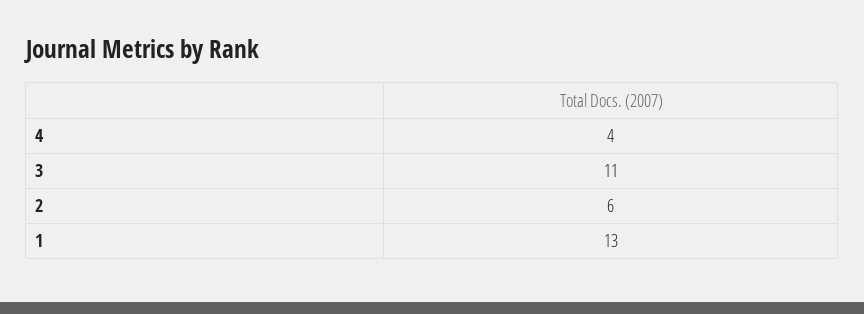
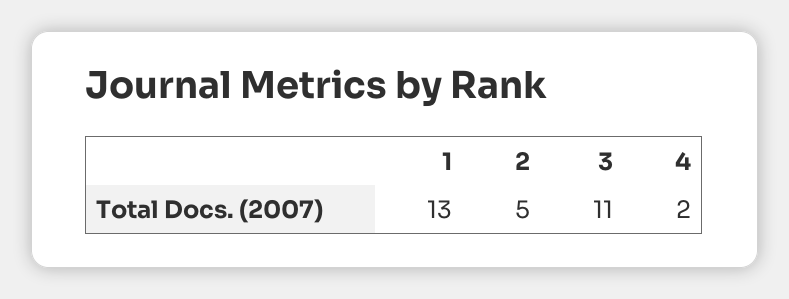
4: 4 -> 2
2: 6 -> 5

